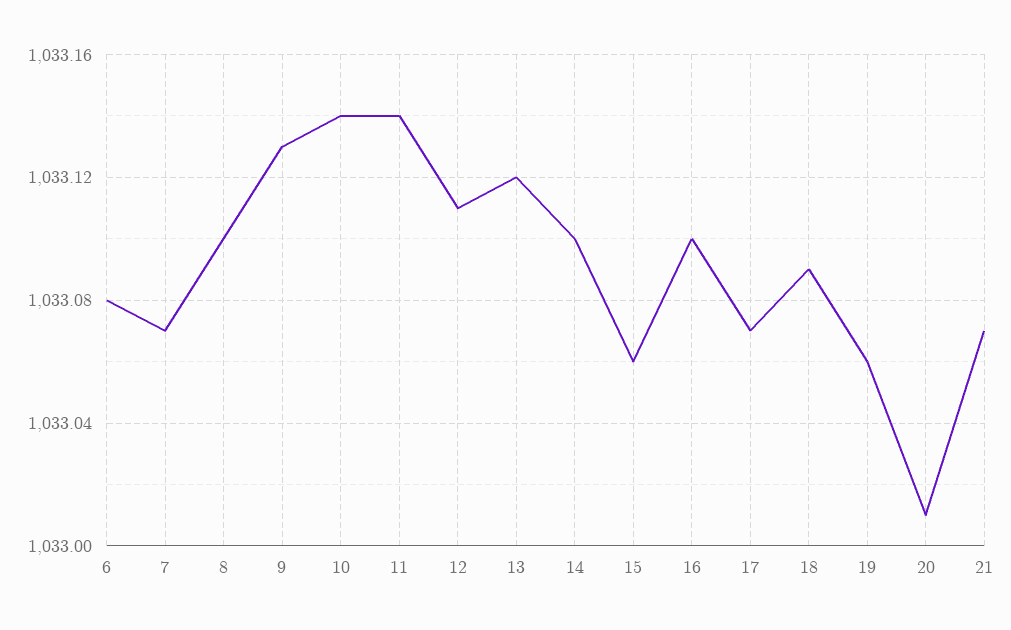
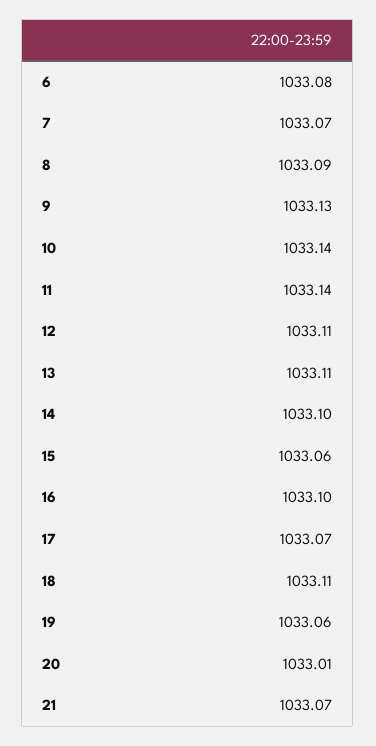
8: 1033.1 -> 1033.09
13: 1033.12 -> 1033.11
18: 1033.09 -> 1033.11

